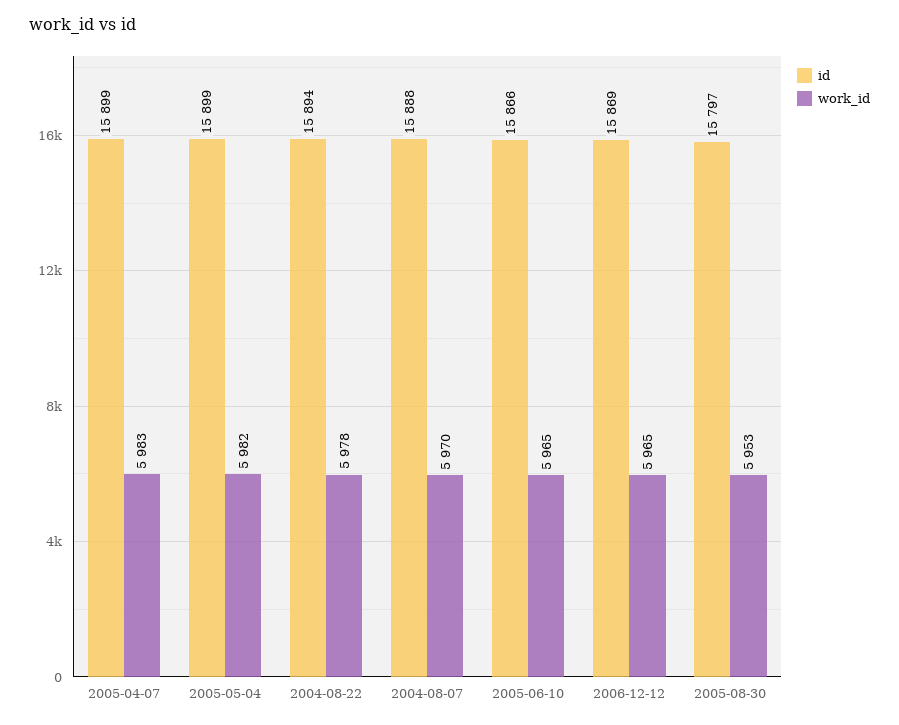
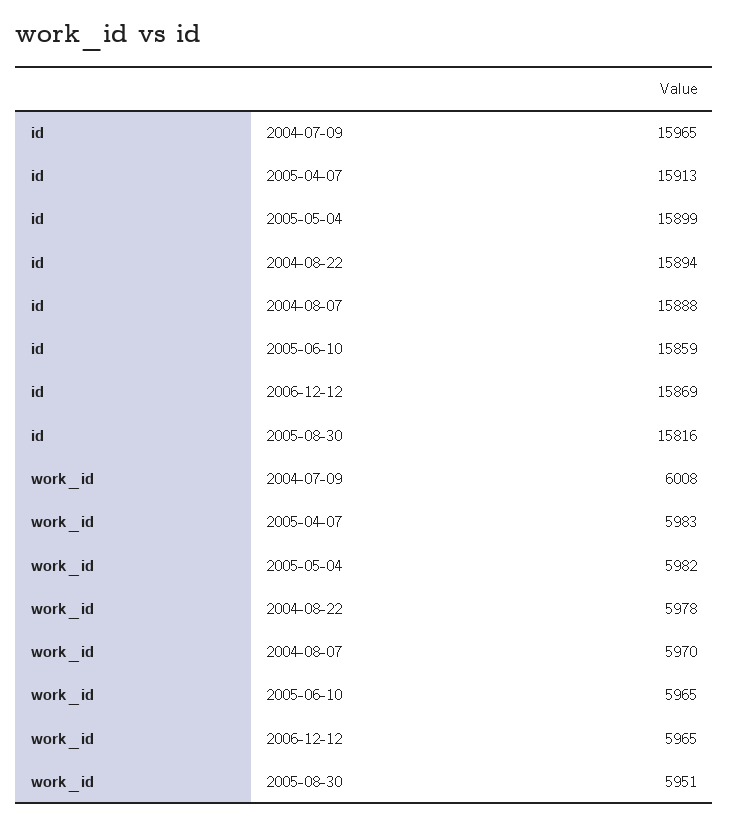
id, 2005-04-07: 15899 -> 15913
id, 2005-06-10: 15866 -> 15859
id, 2005-08-30: 15797 -> 15816
work_id, 2005-08-30: 5953 -> 5951
id, 2004-07-09: none -> 15965
work_id, 2004-07-09: none -> 6008

